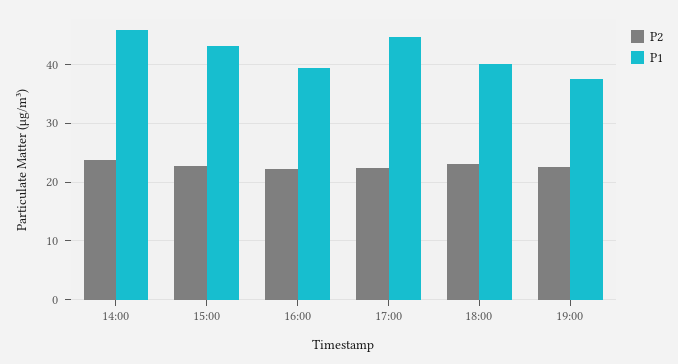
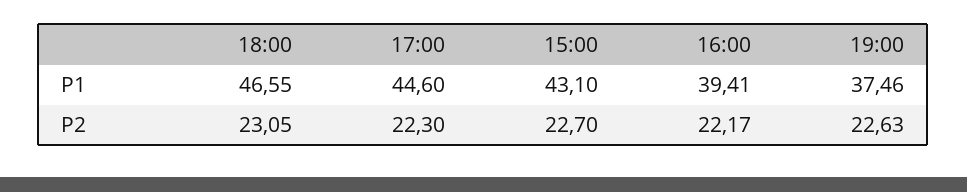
P2, 14:00: 24 -> none
P1, 14:00: 46 -> none
P1, 18:00: 40 -> 46.55

